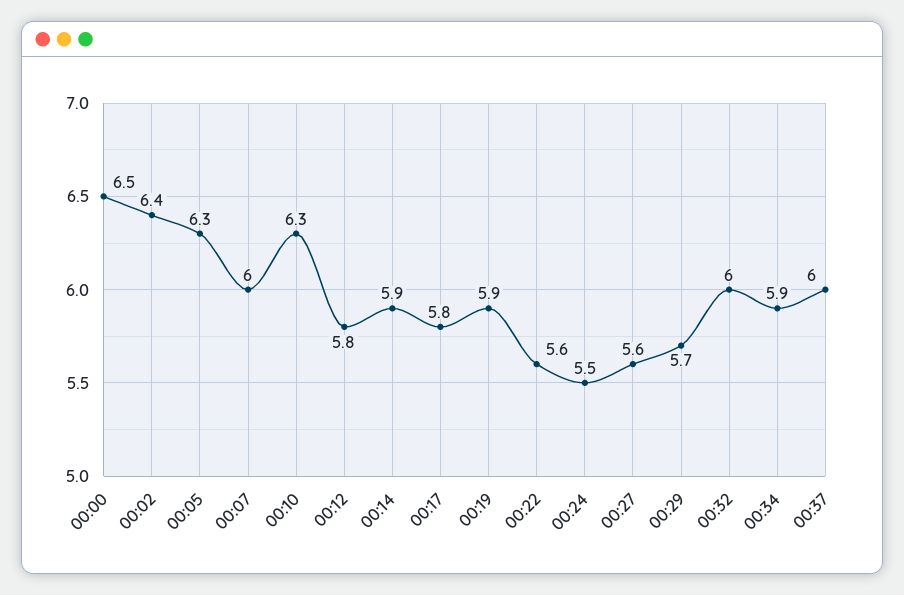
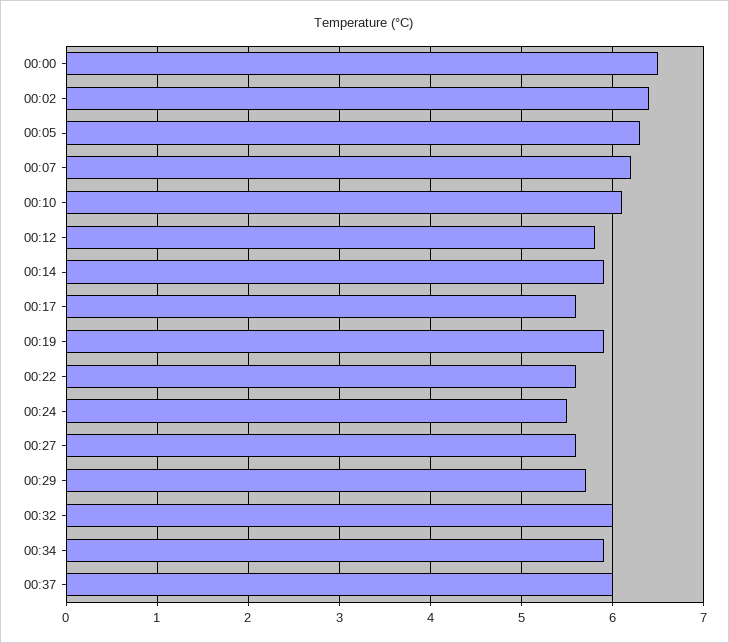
00:07: 6 -> 6.2
00:10: 6.3 -> 6.1
00:17: 5.8 -> 5.6

